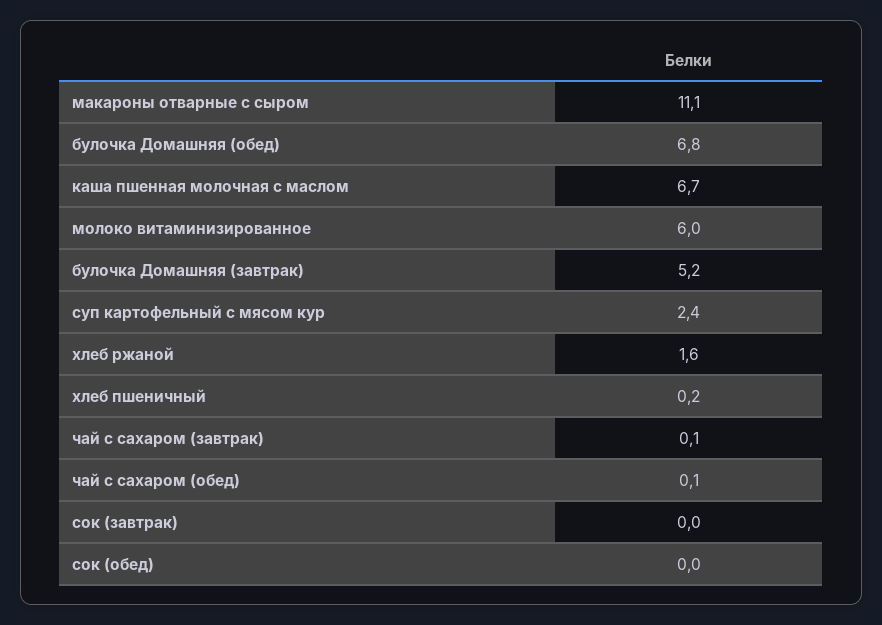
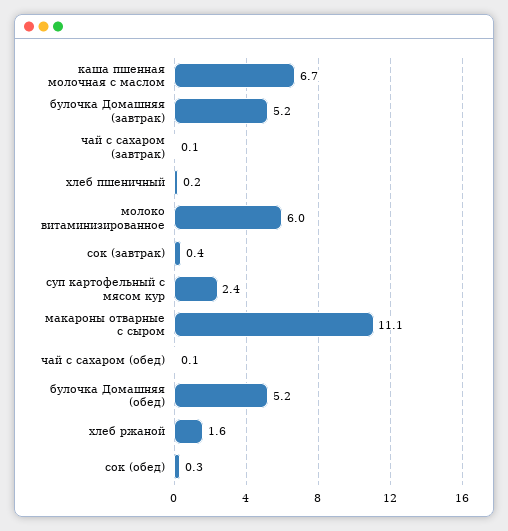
булочка Домашняя (обед): 6.8 -> 5.2
сок (завтрак): 0 -> 0.4
сок (обед): 0 -> 0.3

